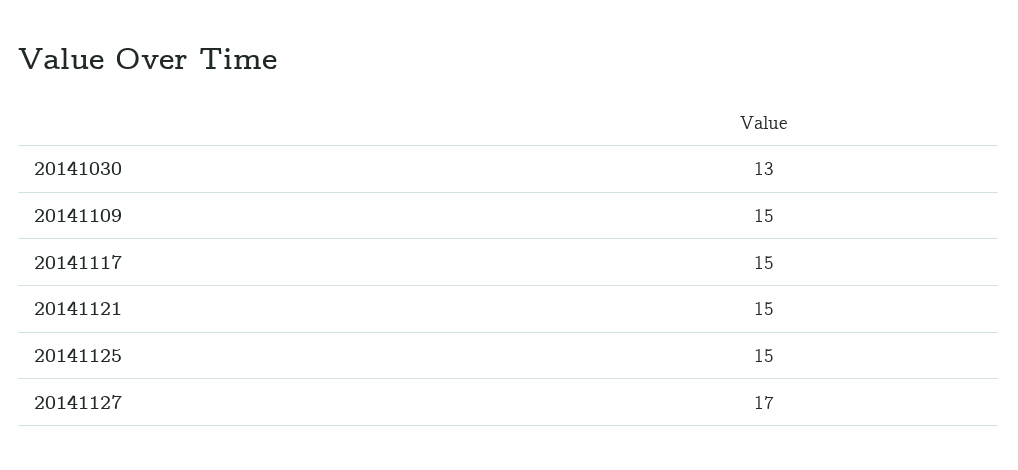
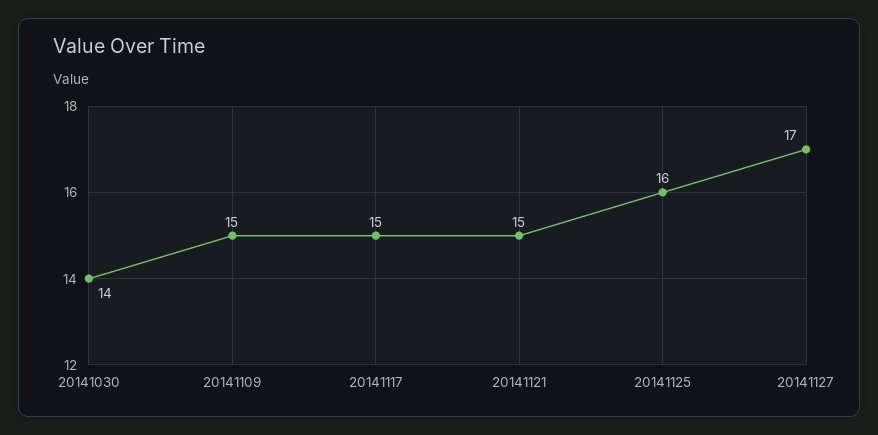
20141030: 13 -> 14
20141125: 15 -> 16

